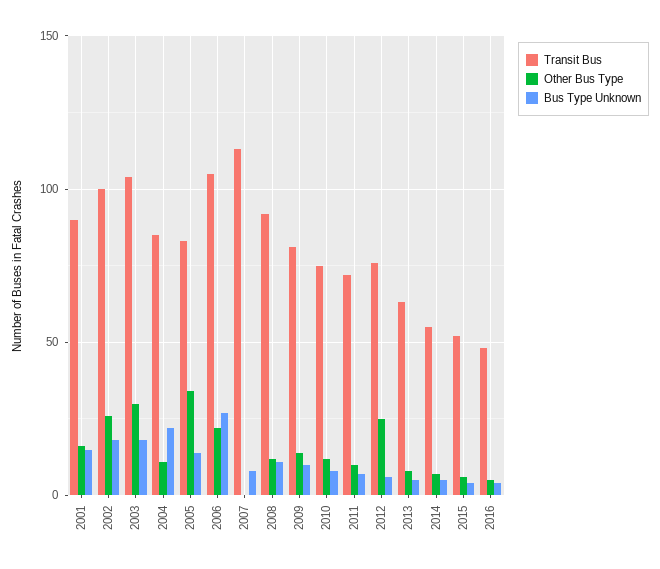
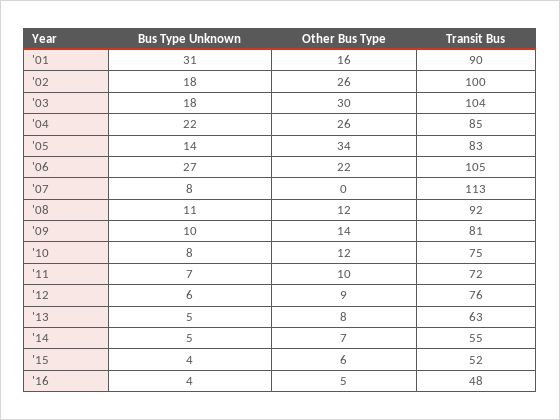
Bus Type Unknown, 2001: 15 -> 31
Other Bus Type, 2004: 10 -> 26
Other Bus Type, 2012: 25 -> 9

